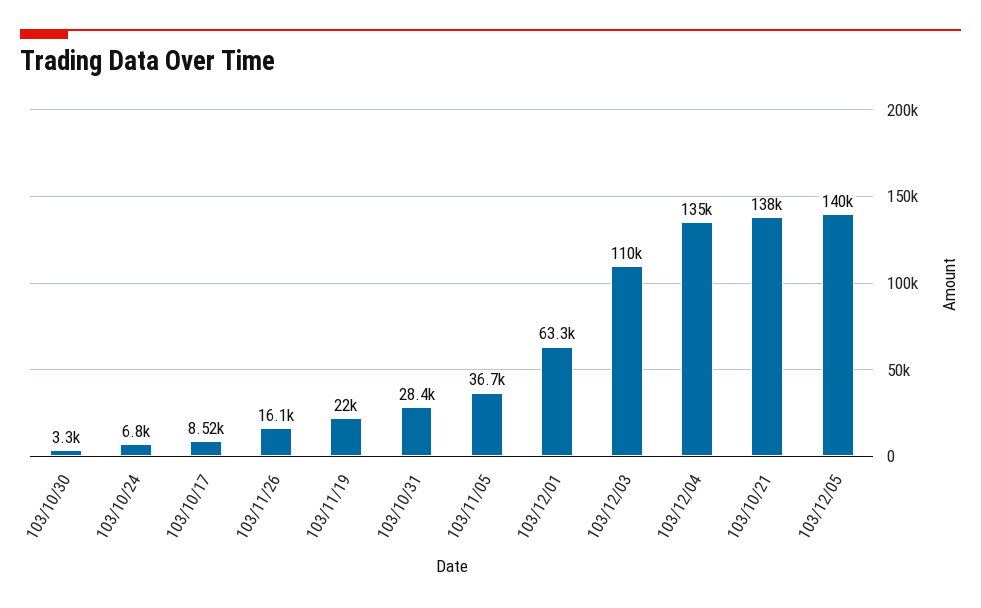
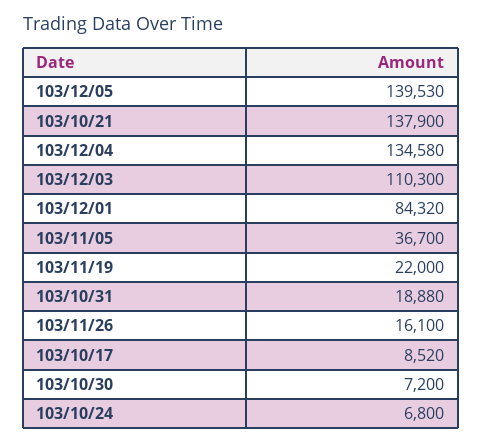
103/10/30: 3300 -> 7200
103/10/31: 28400 -> 18880
103/12/01: 63300 -> 84320

